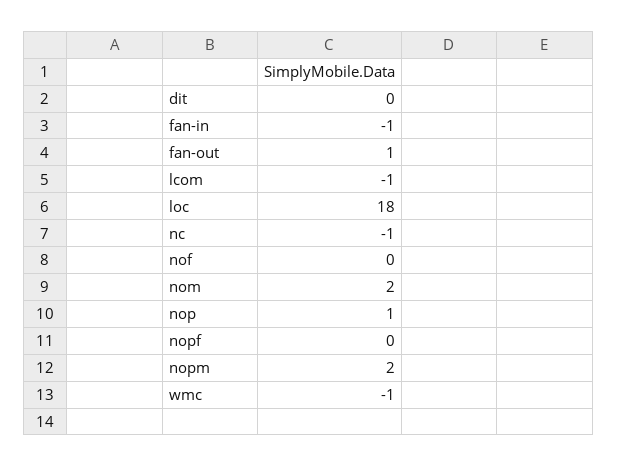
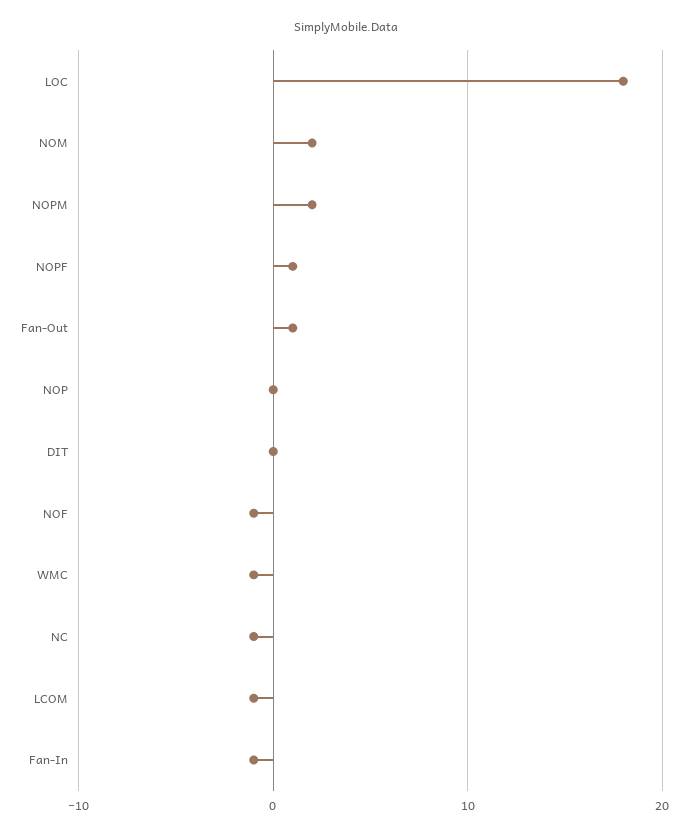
nof: 0 -> -1
nop: 1 -> 0
nopf: 0 -> 1

